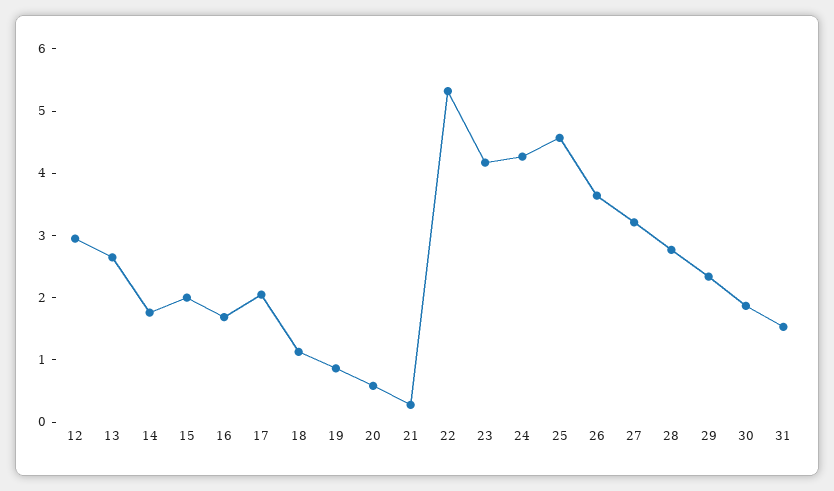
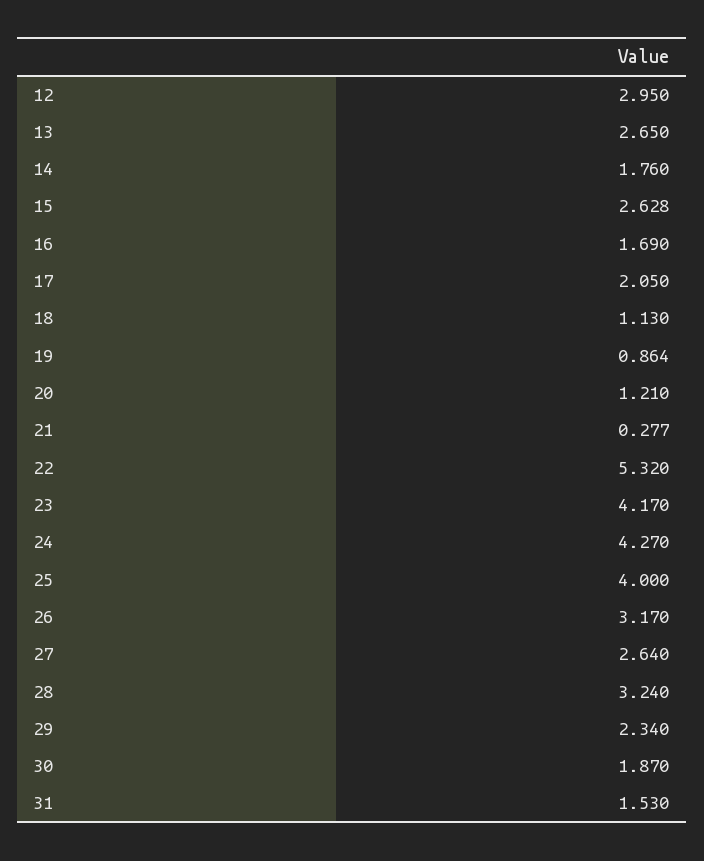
15: 2 -> 2.628
20: 0.6 -> 1.21
25: 4.6 -> 4
26: 3.6 -> 3.17
27: 3.2 -> 2.64
28: 2.8 -> 3.24

